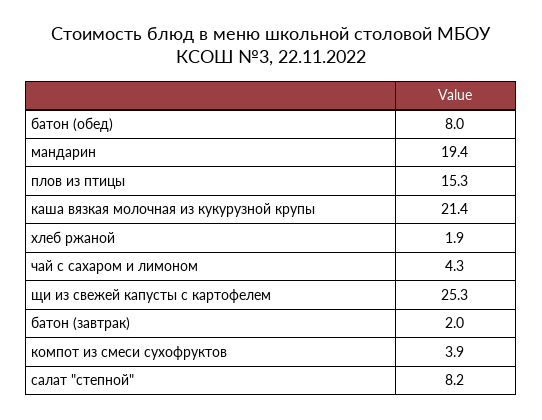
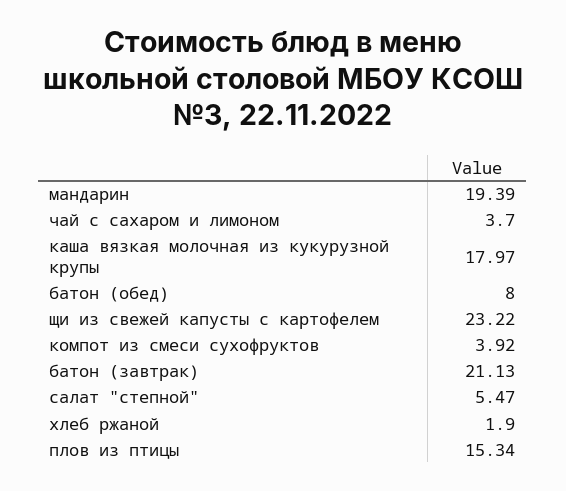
каша вязкая молочная из кукурузной крупы: 21.4 -> 17.97
чай с сахаром и лимоном: 4.3 -> 3.7
щи из свежей капусты с картофелем: 25.3 -> 23.22
батон (завтрак): 2 -> 21.13
салат "степной": 8.2 -> 5.47

